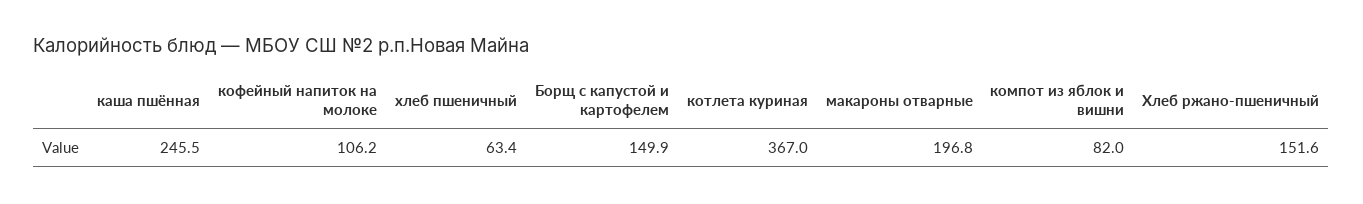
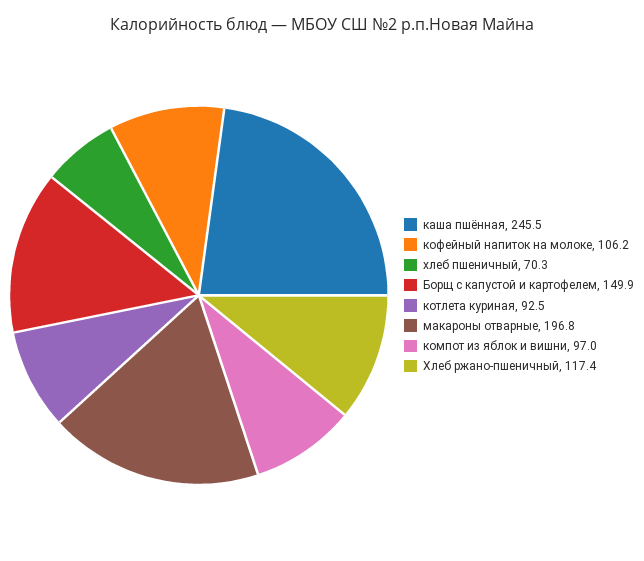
хлеб пшеничный: 63.4 -> 70.3
котлета куриная: 367 -> 92.5
компот из яблок и вишни: 82 -> 97
Хлеб ржано-пшеничный: 151.6 -> 117.4

